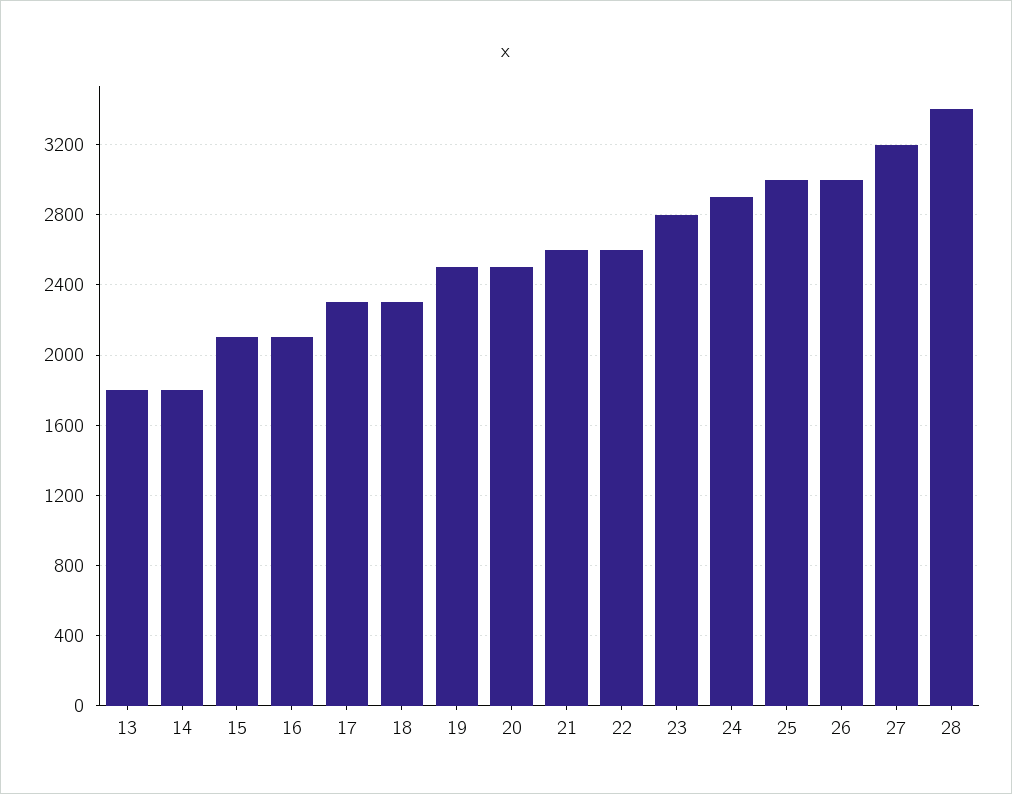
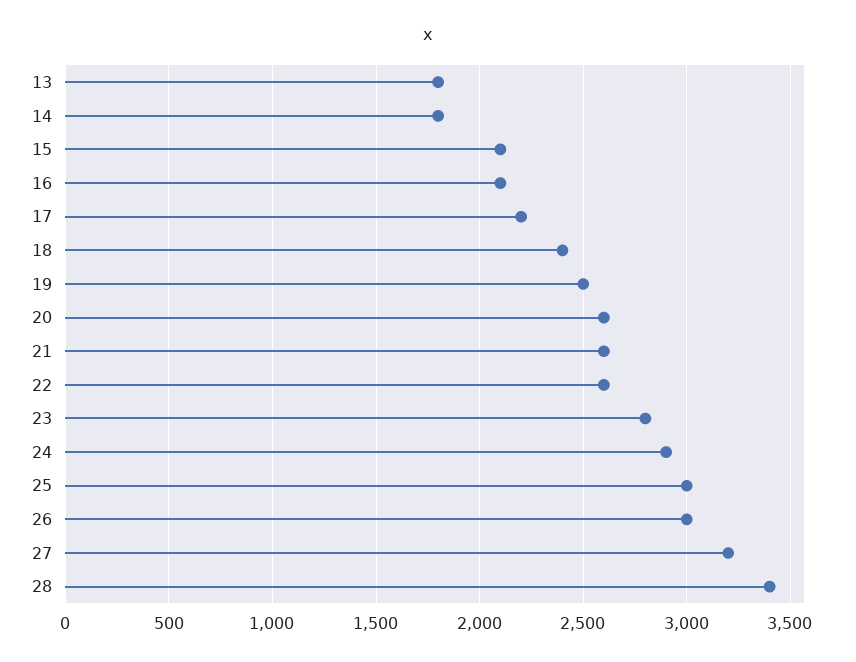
17: 2300 -> 2200
18: 2300 -> 2400
20: 2500 -> 2600

